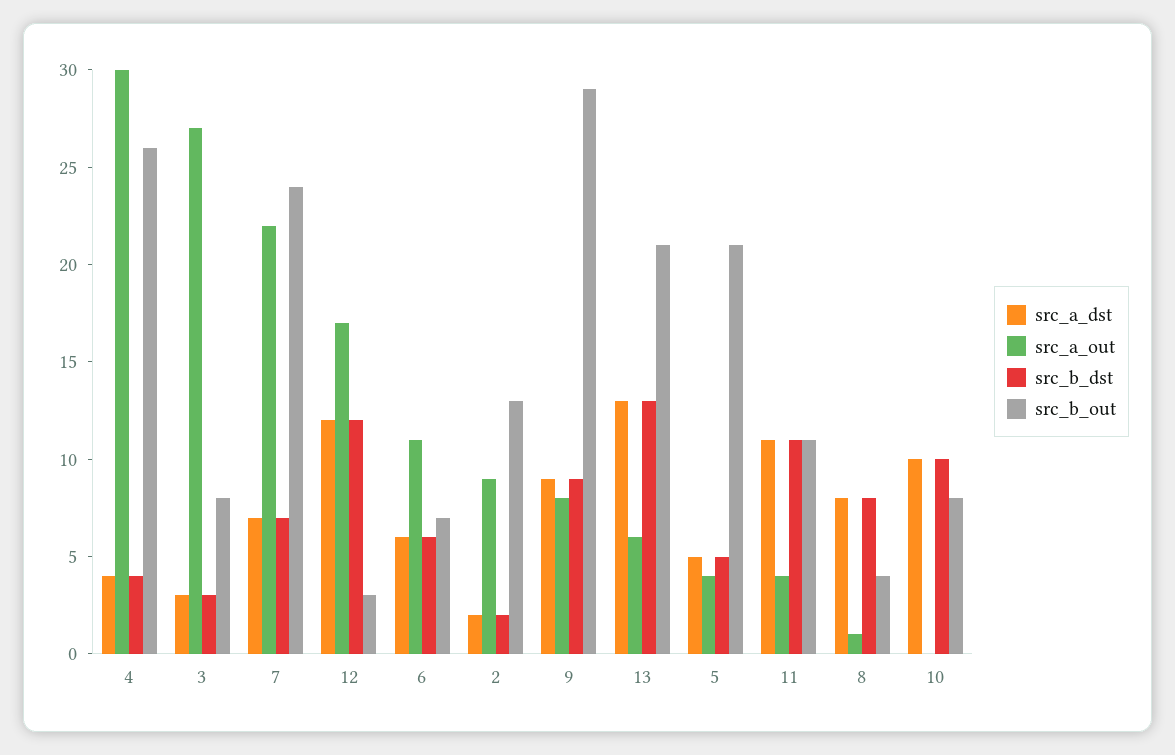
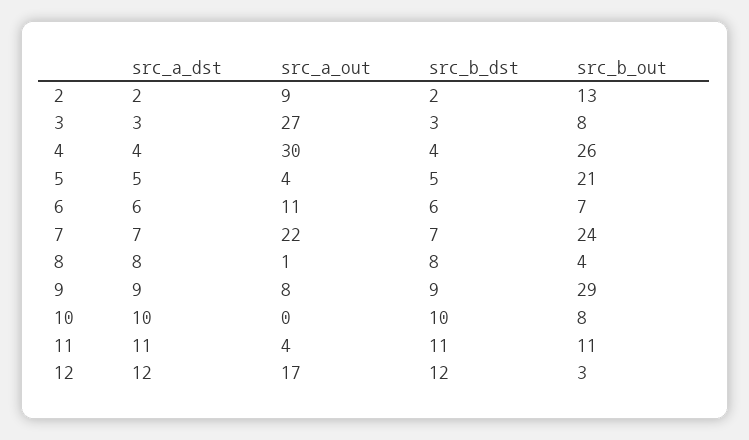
src_a_dst, 13: 13 -> none
src_a_out, 13: 6 -> none
src_b_dst, 13: 13 -> none
src_b_out, 13: 21 -> none

